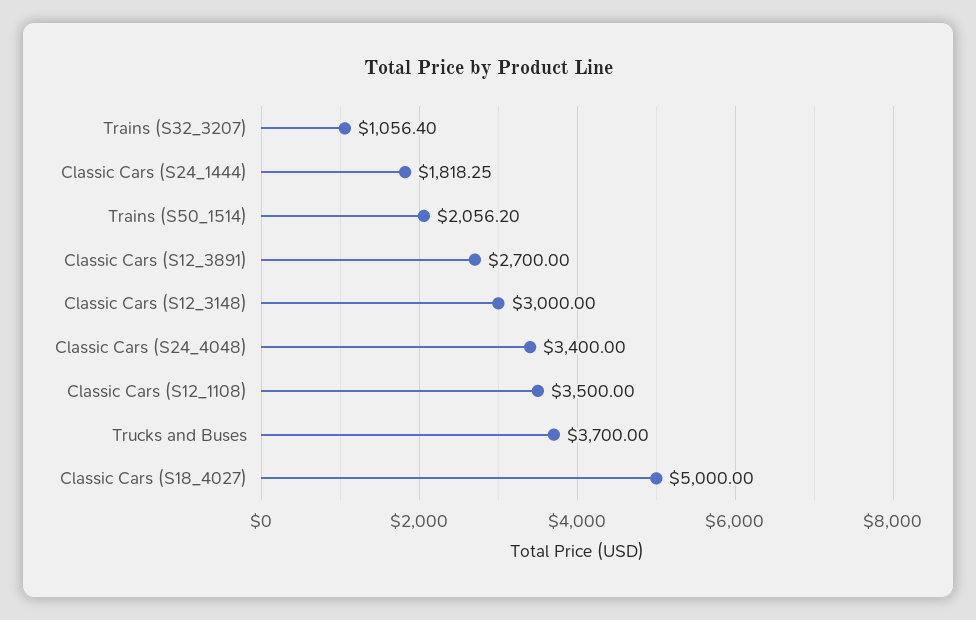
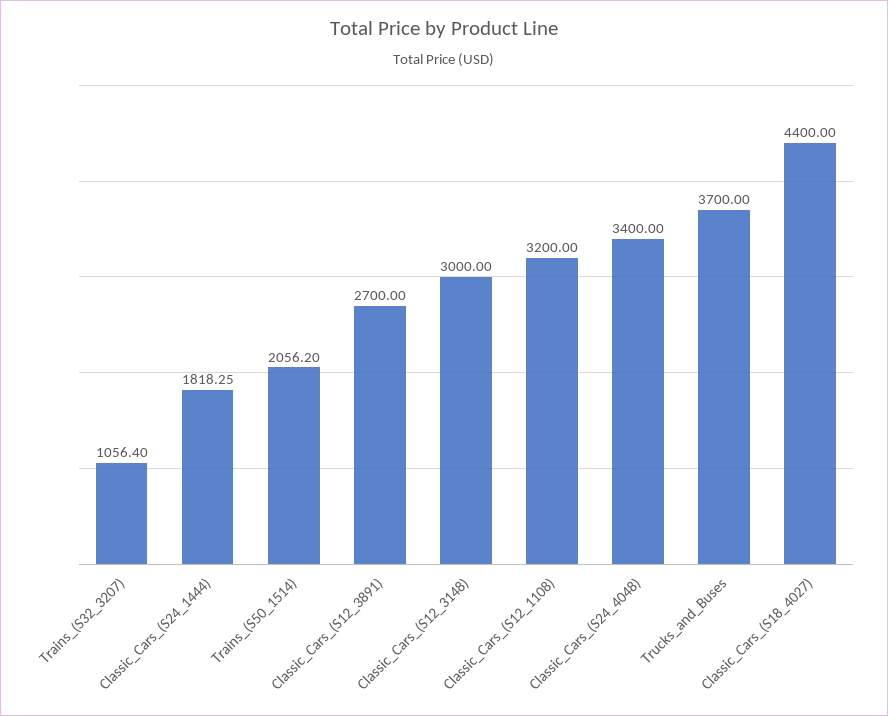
Classic Cars (S12_1108): 3500 -> 3200
Classic Cars (S18_4027): 5000 -> 4400

